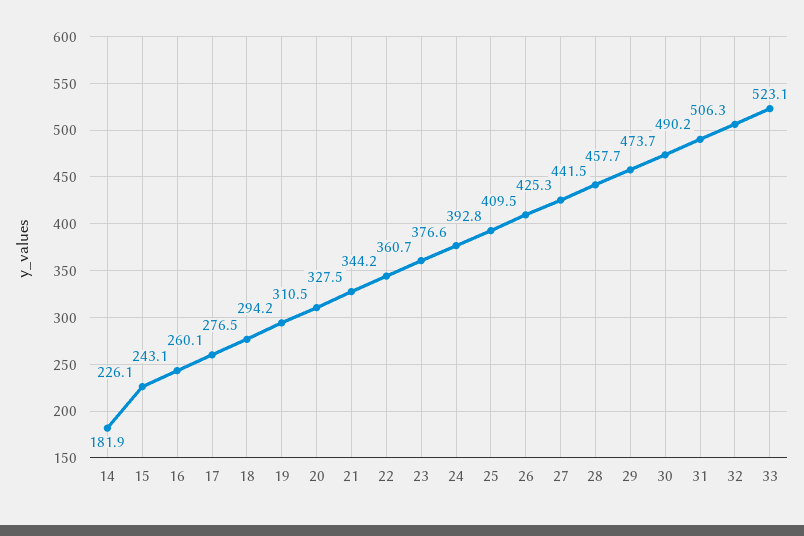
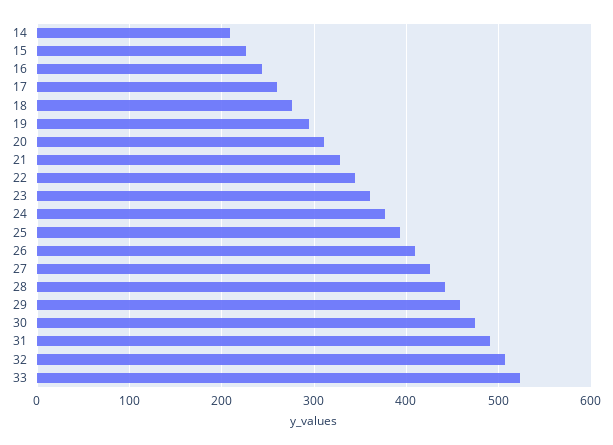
14: 181.9 -> 210

